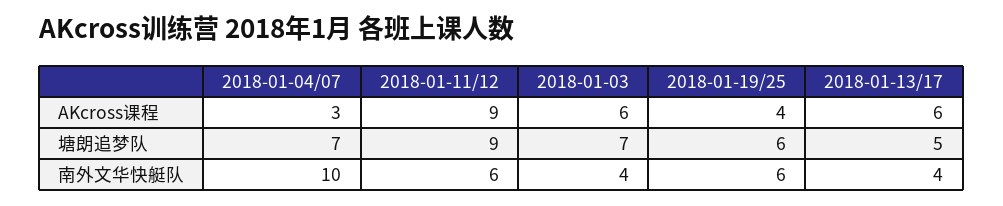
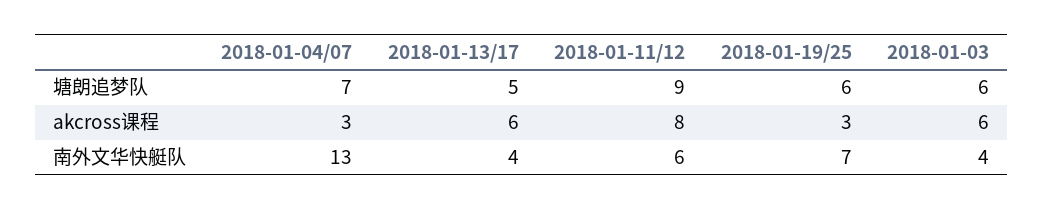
2018-01-11/12, AKcross课程: 9 -> 8
2018-01-19/25, AKcross课程: 4 -> 3
2018-01-03, 塘朗追梦队: 7 -> 6
2018-01-04/07, 南外文华快艇队: 10 -> 13
2018-01-19/25, 南外文华快艇队: 6 -> 7

